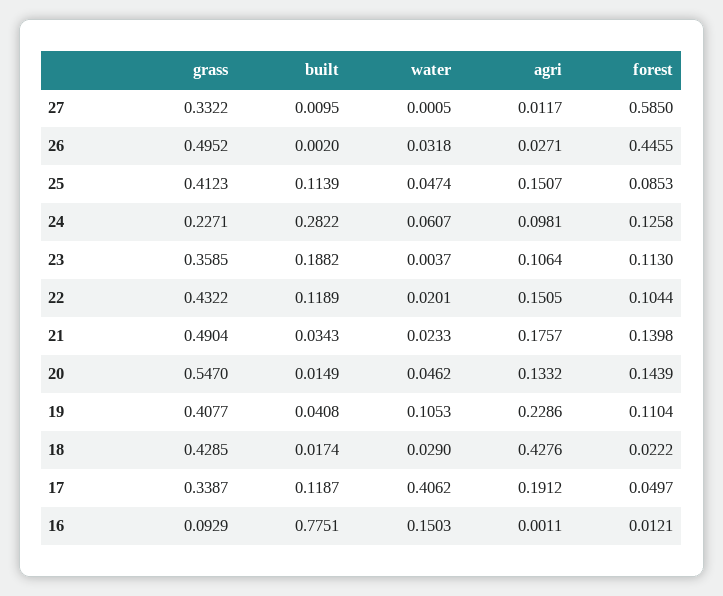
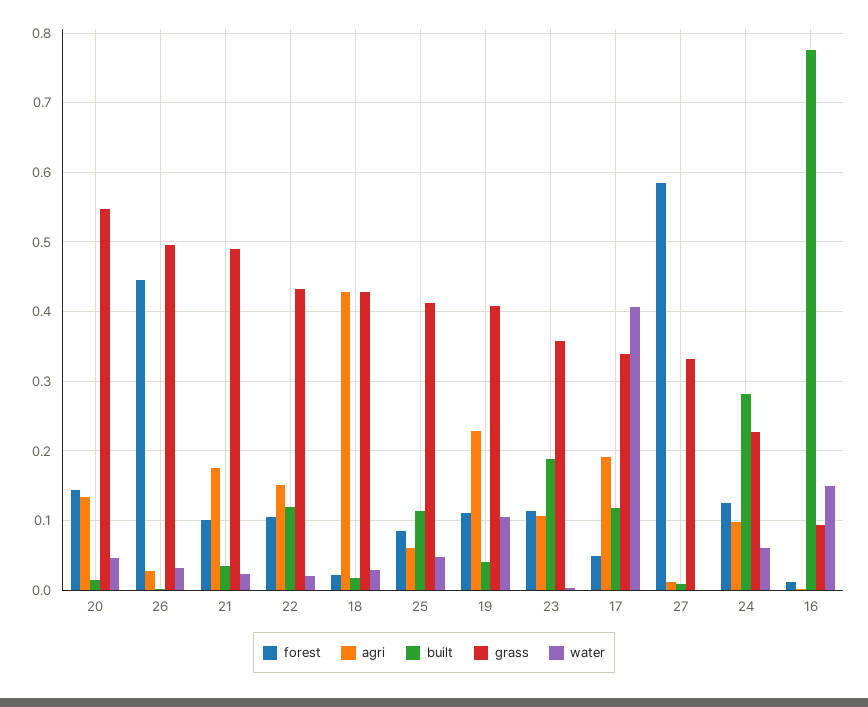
agri, 25: 0.1507 -> 0.06
forest, 21: 0.1398 -> 0.1

